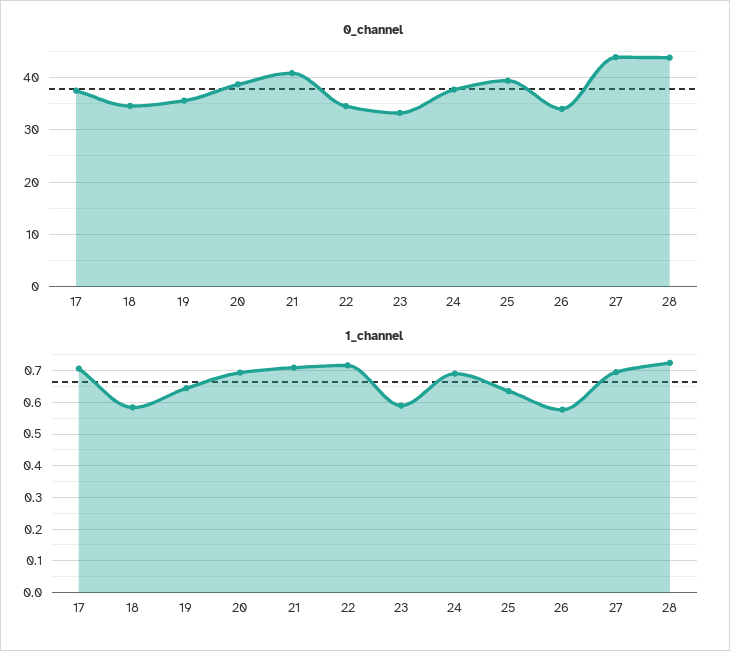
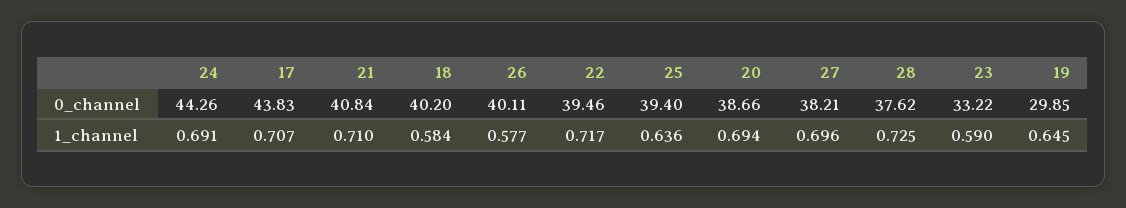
0_channel, 17: 38 -> 43.83
0_channel, 18: 34 -> 40.2
0_channel, 19: 36 -> 29.85
0_channel, 22: 34 -> 39.46
0_channel, 24: 38 -> 44.26
0_channel, 26: 34 -> 40.11
0_channel, 27: 44 -> 38.21
0_channel, 28: 44 -> 37.62

